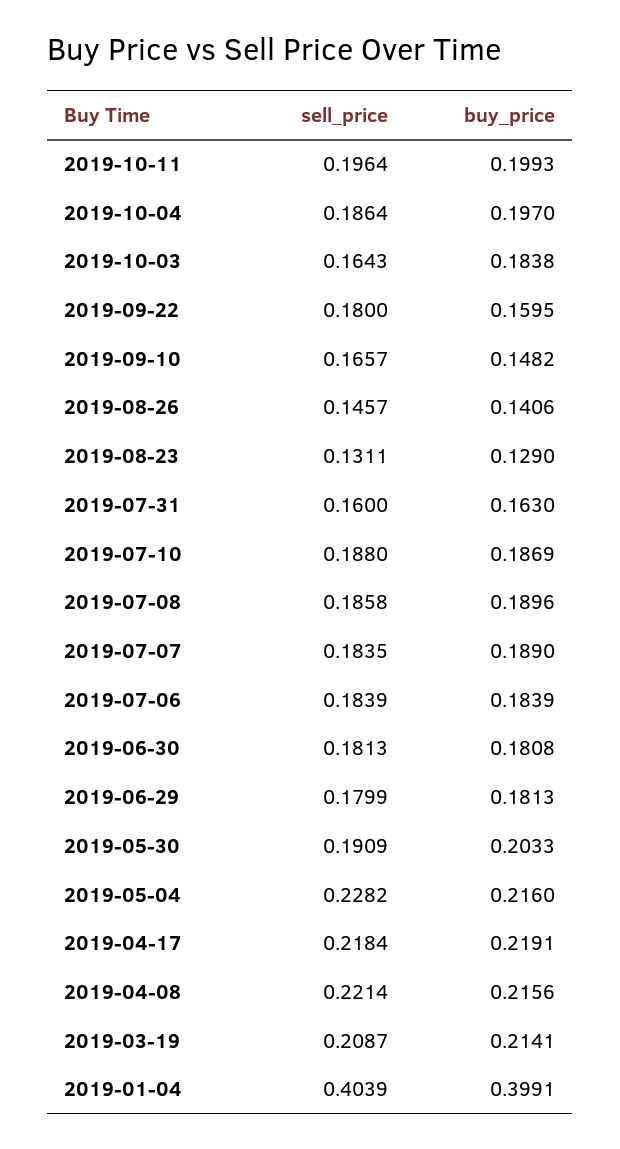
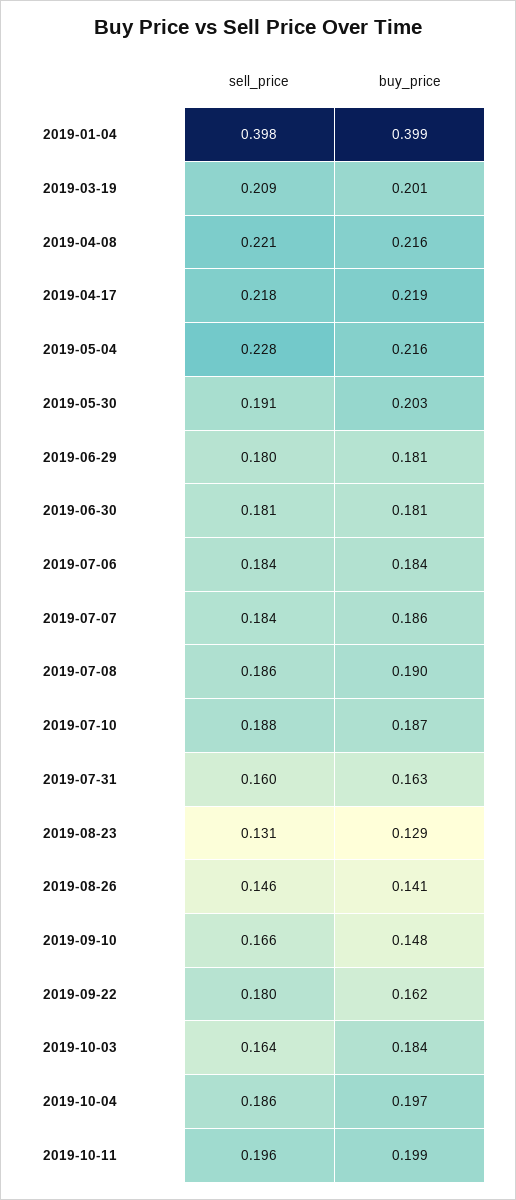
buy_price, 2019-09-22: 0.1595 -> 0.162
buy_price, 2019-07-07: 0.189 -> 0.186
buy_price, 2019-03-19: 0.2141 -> 0.201
sell_price, 2019-01-04: 0.4039 -> 0.398

